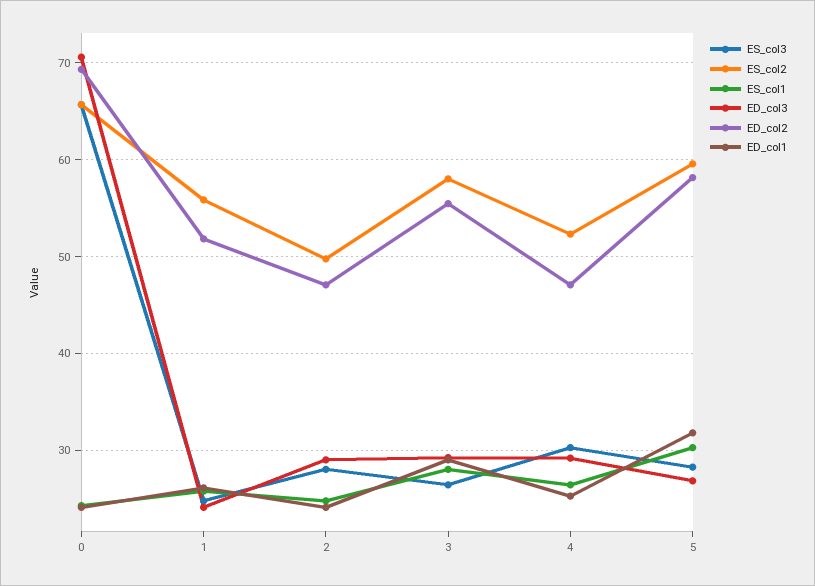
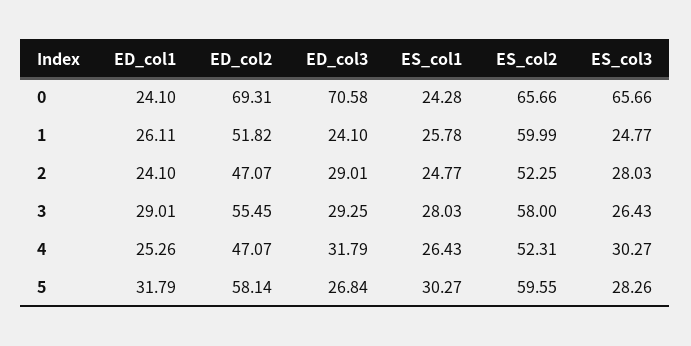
ES_col2, 1: 56 -> 59.99
ES_col2, 2: 50 -> 52.25
ED_col3, 4: 29 -> 31.79

